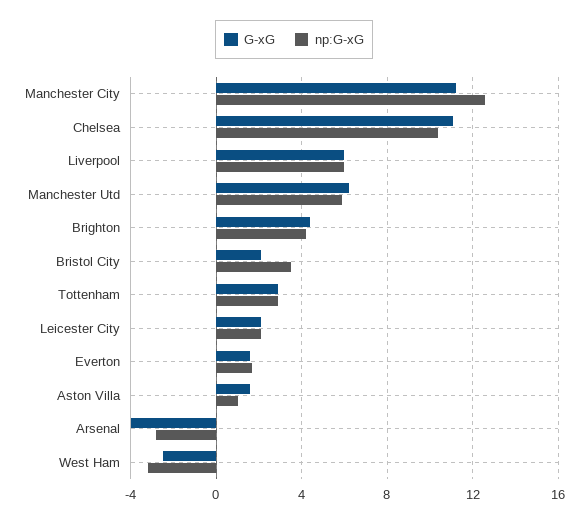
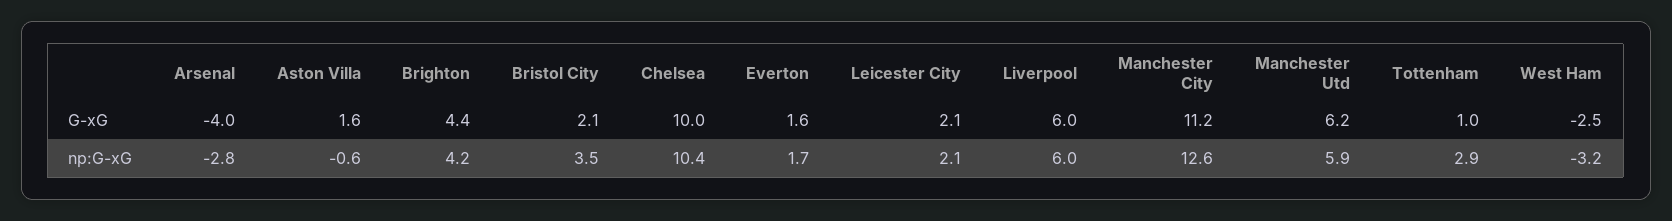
G-xG, Chelsea: 11 -> 10
G-xG, Tottenham: 3 -> 1
np:G-xG, Aston Villa: 1 -> -0.6

